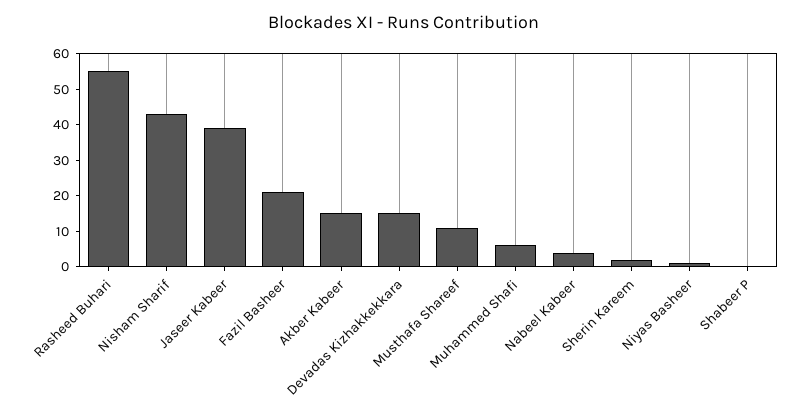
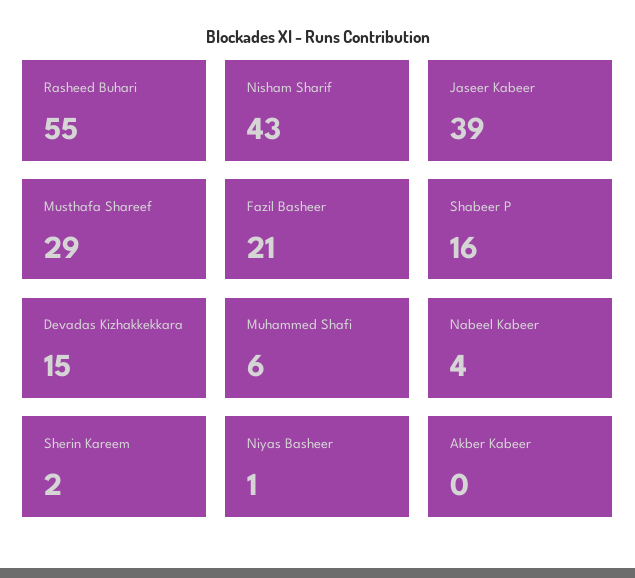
Akber Kabeer: 15 -> 0
Musthafa Shareef: 10 -> 29
Shabeer P: 0 -> 16

